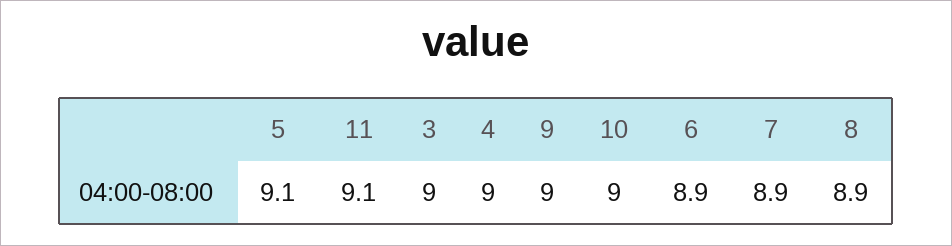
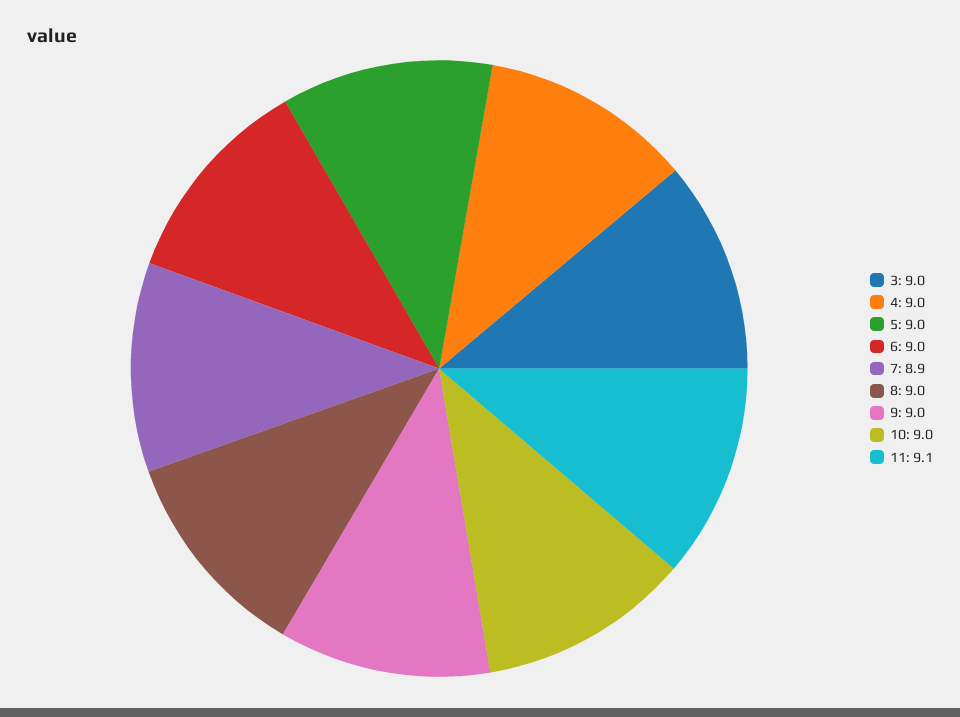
5: 9.1 -> 9
6: 8.9 -> 9
8: 8.9 -> 9

